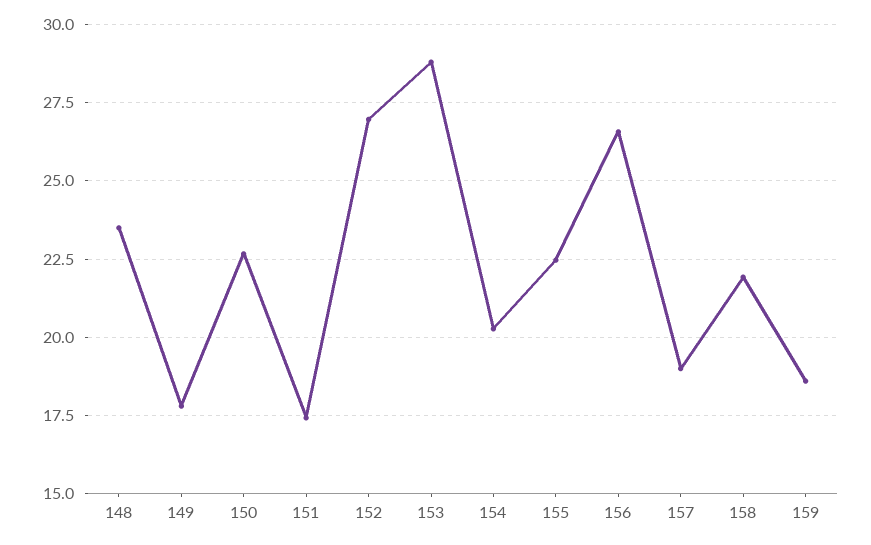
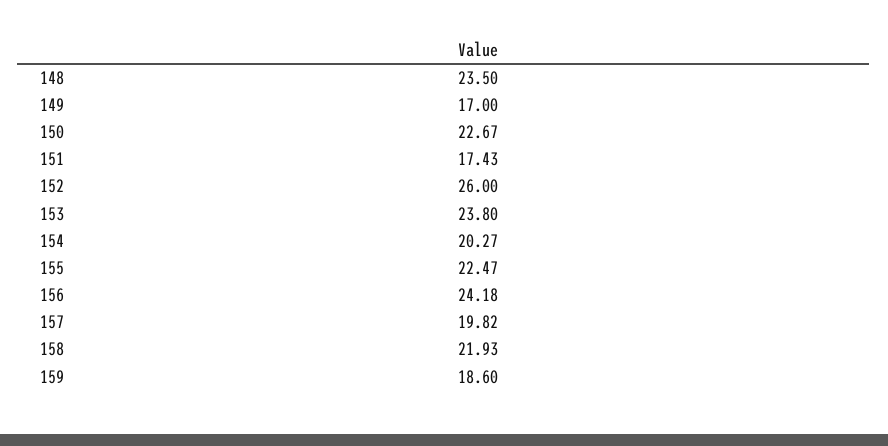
149: 17.75 -> 17
152: 27 -> 26
153: 28.75 -> 23.8
156: 26.5 -> 24.18
157: 19 -> 19.82

